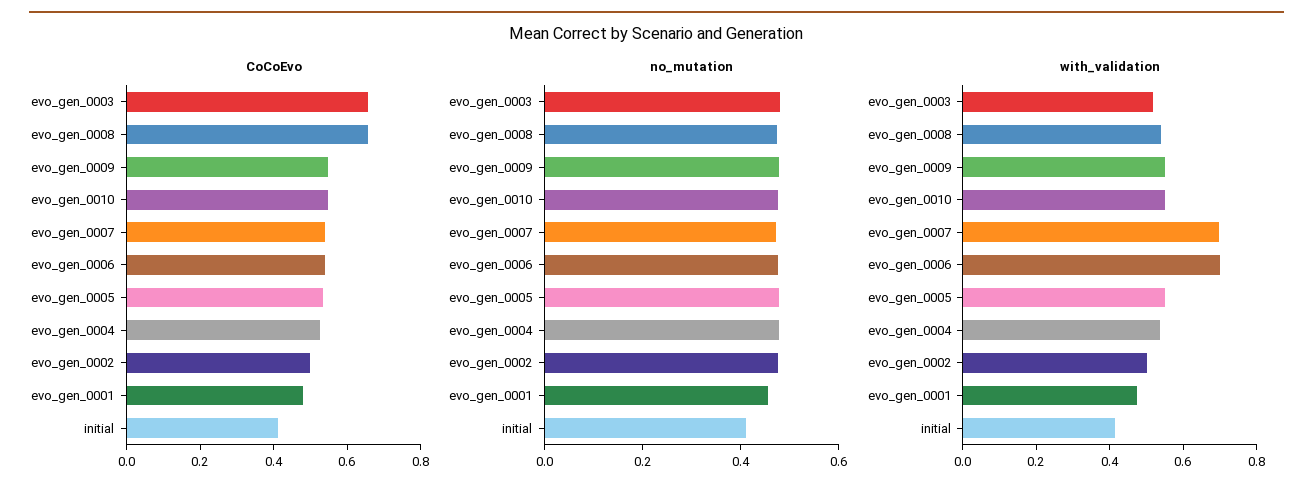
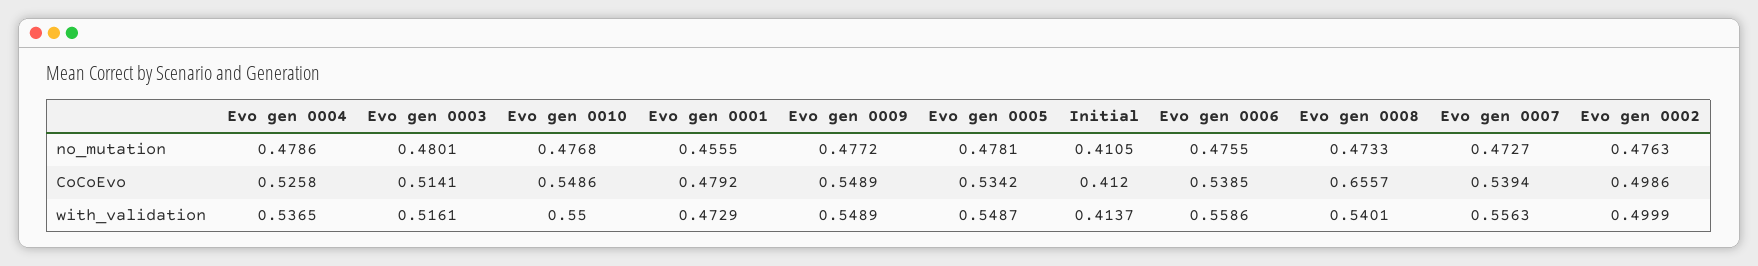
CoCoEvo, evo_gen_0003: 0.65 -> 0.5141
with_validation, evo_gen_0007: 0.7 -> 0.5563
with_validation, evo_gen_0006: 0.7 -> 0.5586

